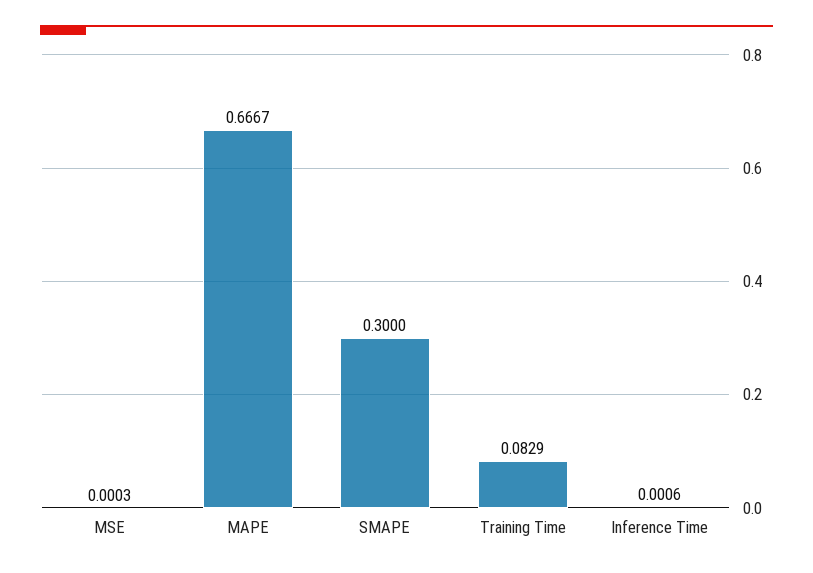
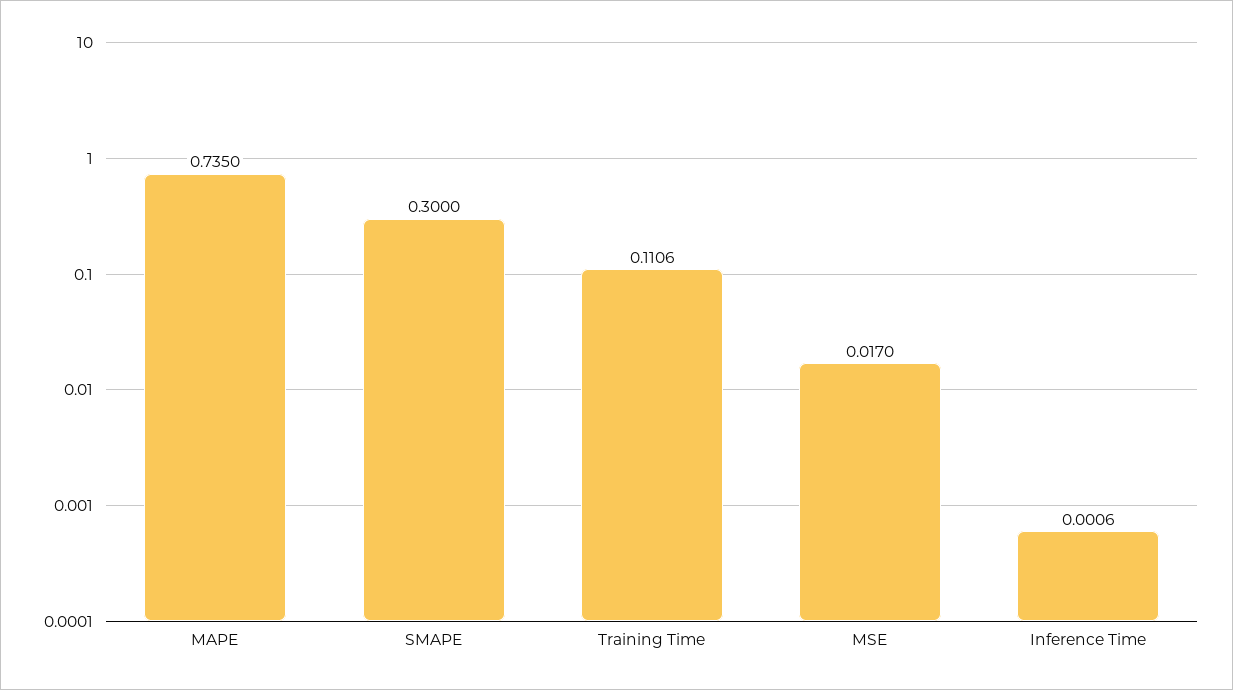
MSE: 0.0003 -> 0.017
MAPE: 0.6667 -> 0.735
Training Time: 0.0829 -> 0.1106

